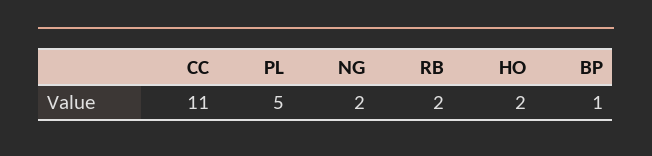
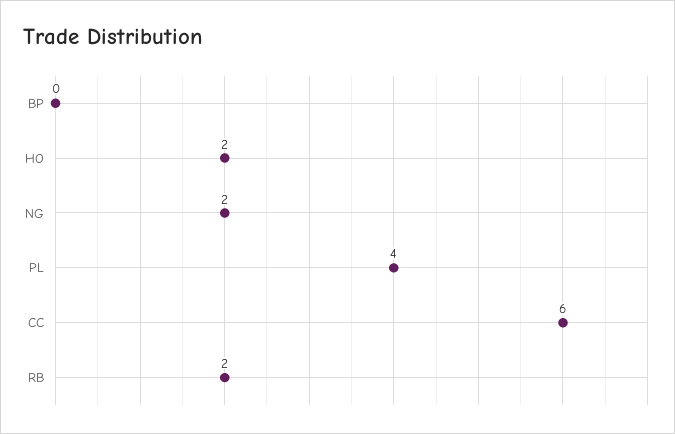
CC: 11 -> 6
PL: 5 -> 4
BP: 1 -> 0

